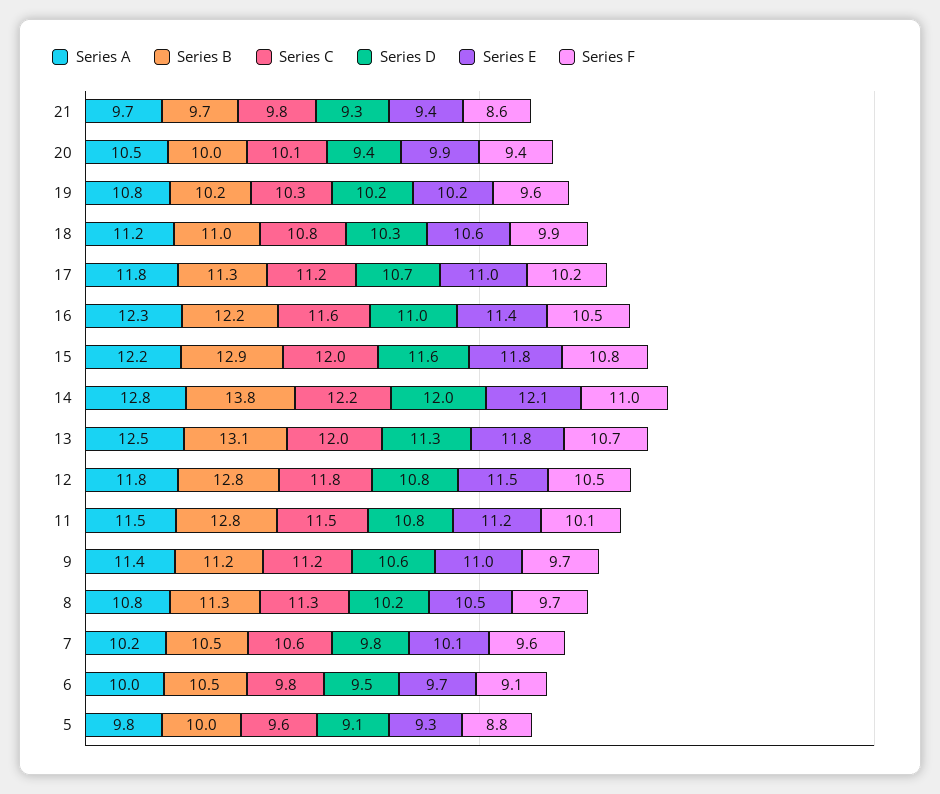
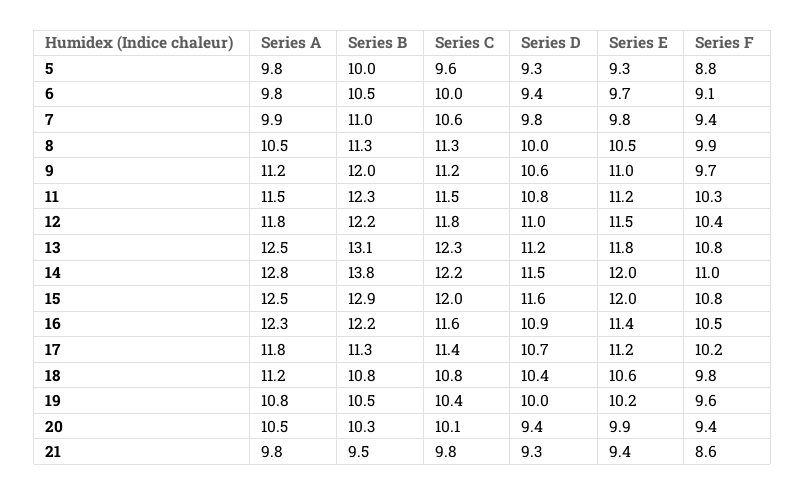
Series A, 21: 9.7 -> 9.8
Series B, 21: 9.7 -> 9.5
Series B, 20: 10 -> 10.3
Series B, 19: 10.2 -> 10.5
Series C, 19: 10.3 -> 10.4
Series D, 19: 10.2 -> 10
Series B, 18: 11 -> 10.8
Series D, 18: 10.3 -> 10.4
Series F, 18: 9.9 -> 9.8
Series C, 17: 11.2 -> 11.4
Series E, 17: 11 -> 11.2
Series D, 16: 11 -> 10.9
Series A, 15: 12.2 -> 12.5
Series E, 15: 11.8 -> 12
Series D, 14: 12 -> 11.5
Series E, 14: 12.1 -> 12
Series C, 13: 12 -> 12.3
Series D, 13: 11.3 -> 11.2
Series F, 13: 10.7 -> 10.8
Series B, 12: 12.8 -> 12.2
Series D, 12: 10.8 -> 11
Series F, 12: 10.5 -> 10.4
Series B, 11: 12.8 -> 12.3
Series F, 11: 10.1 -> 10.3
Series A, 9: 11.4 -> 11.2
Series B, 9: 11.2 -> 12
Series A, 8: 10.8 -> 10.5
Series D, 8: 10.2 -> 10
Series F, 8: 9.7 -> 9.9
Series A, 7: 10.2 -> 9.9
Series B, 7: 10.5 -> 11
Series E, 7: 10.1 -> 9.8
Series F, 7: 9.6 -> 9.4
Series A, 6: 10 -> 9.8
Series C, 6: 9.8 -> 10
Series D, 6: 9.5 -> 9.4
Series D, 5: 9.1 -> 9.3

